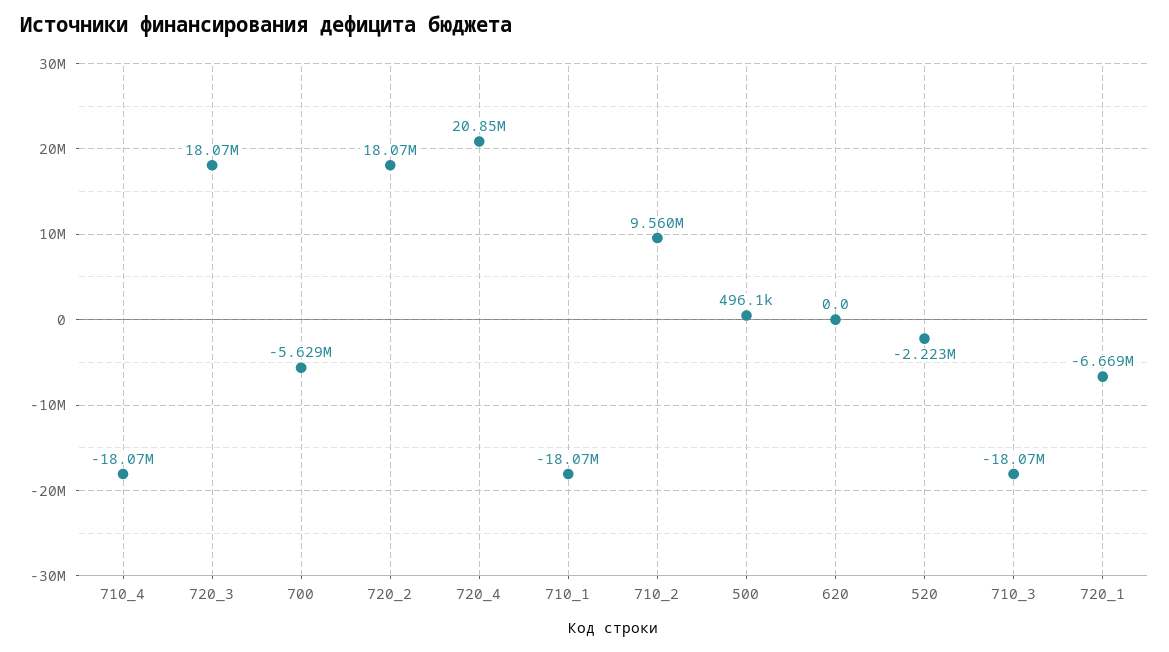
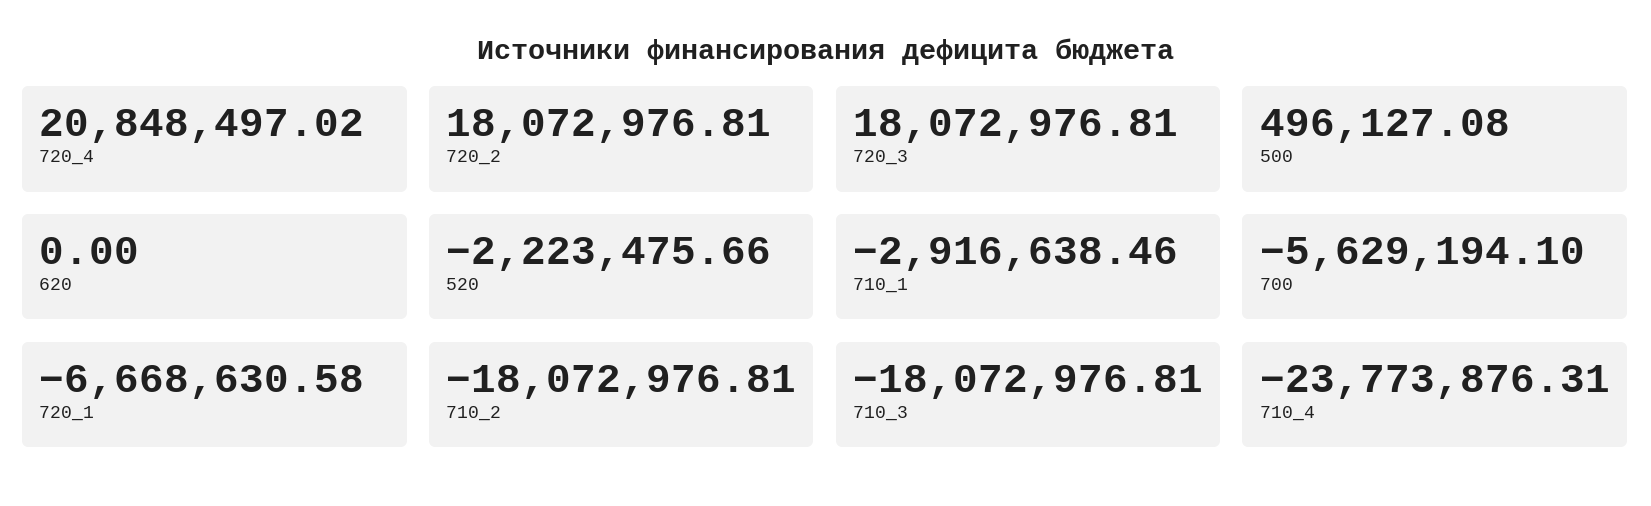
710_4: -18070000 -> -23773876.31
710_1: -18070000 -> -2916638.46
710_2: 9560000 -> -18072976.81

